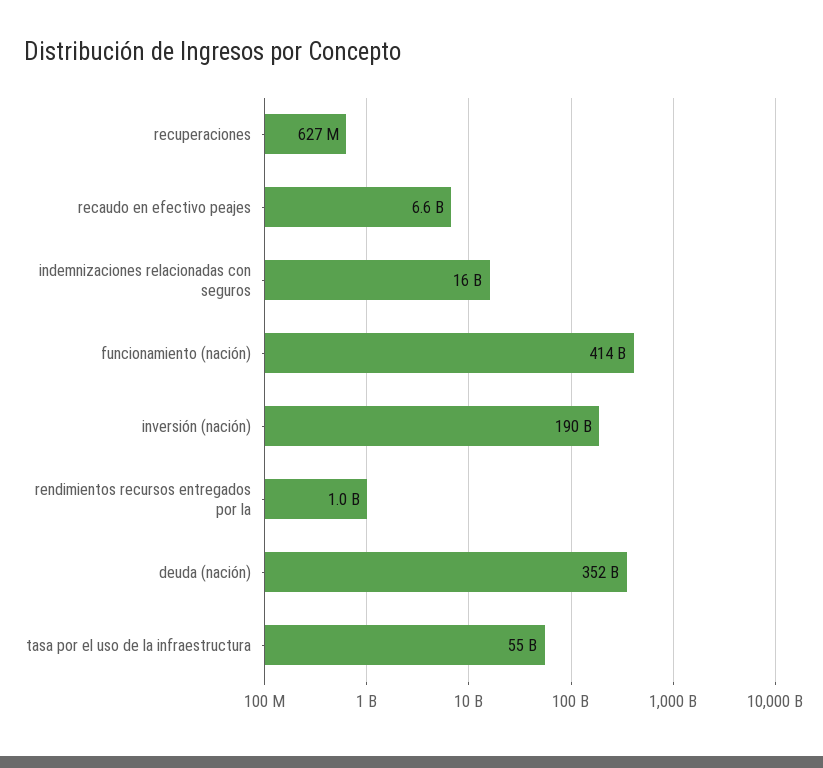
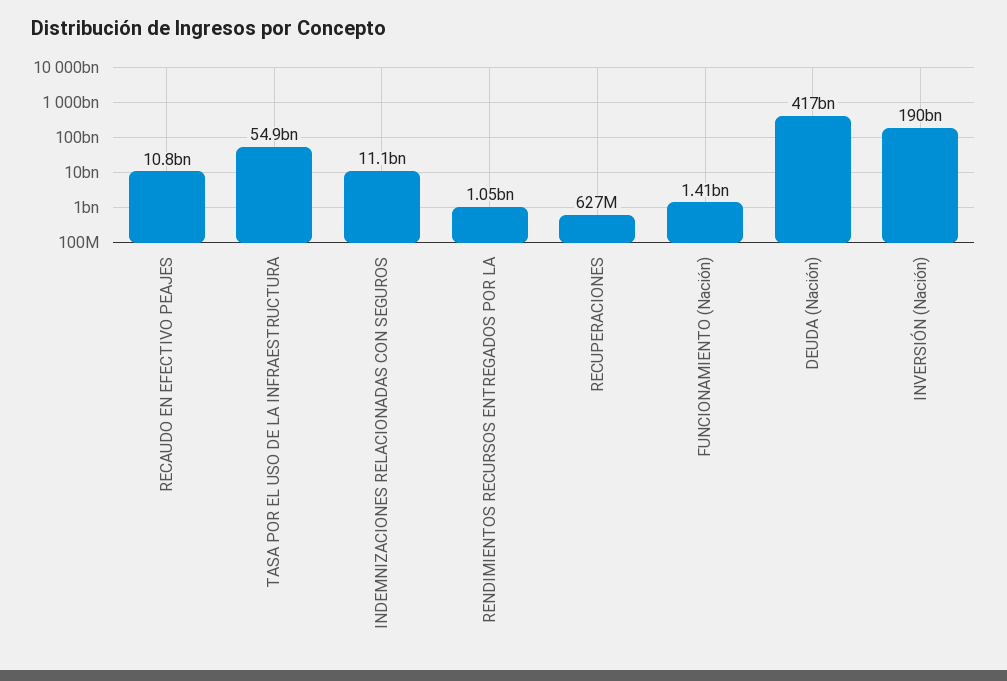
recaudo en efectivo peajes: 6600000000 -> 10800000000
indemnizaciones relacionadas con seguros: 16000000000 -> 11100000000
funcionamiento (nación): 414000000000 -> 1410000000
deuda (nación): 352000000000 -> 417000000000

